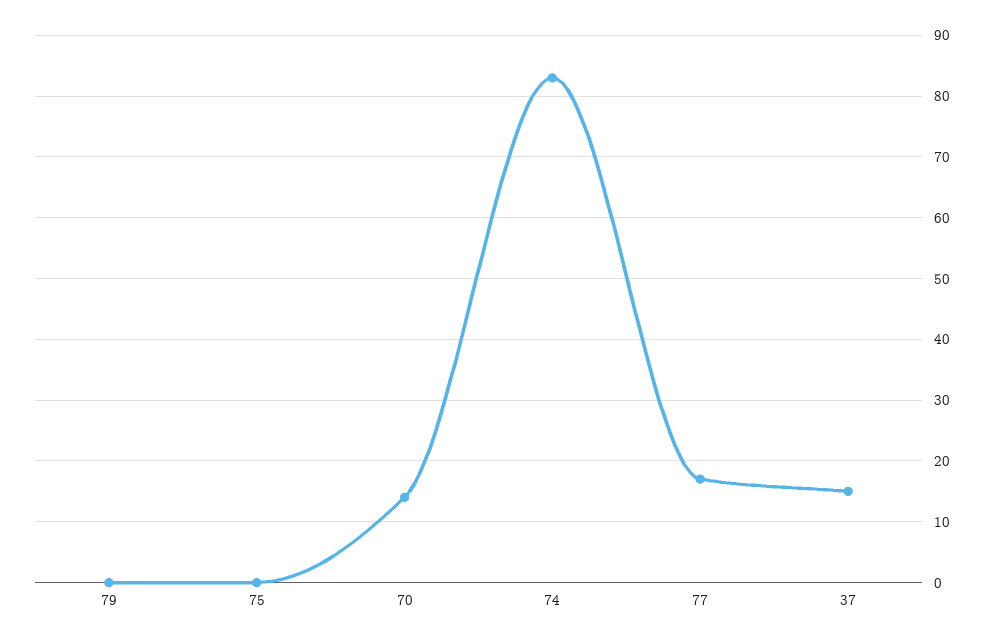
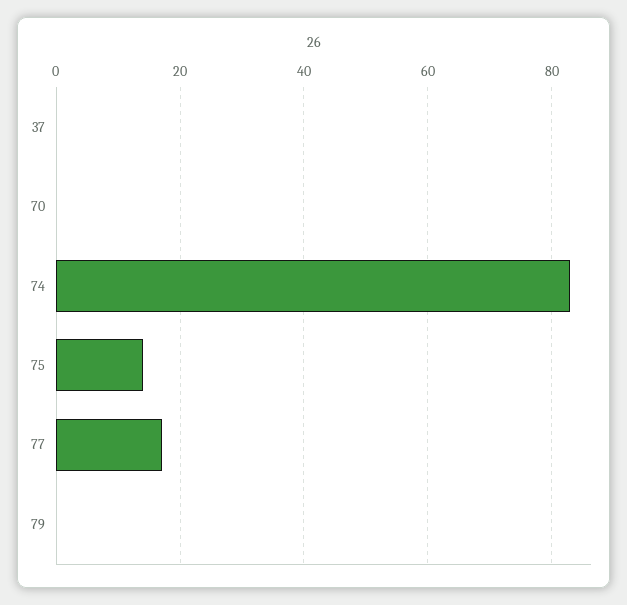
75: 0 -> 15
70: 14 -> 0
37: 15 -> 0

